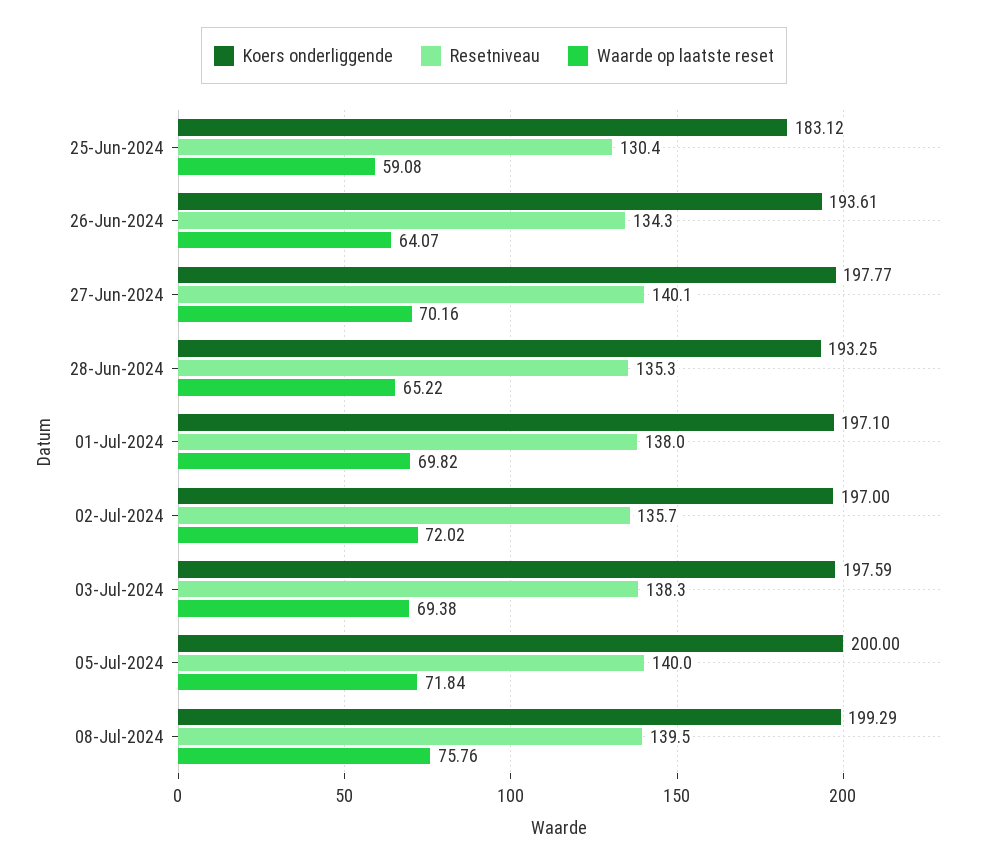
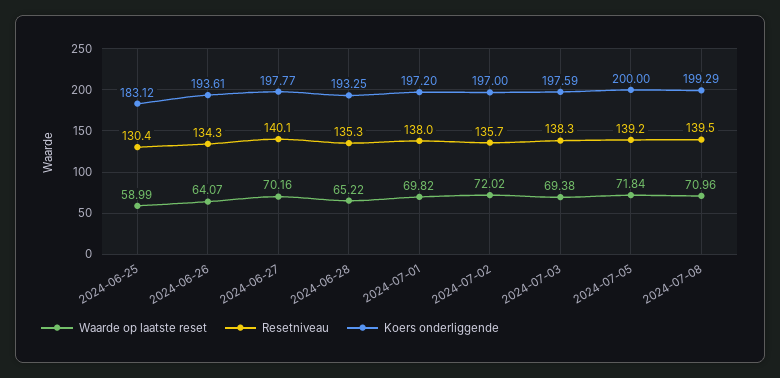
Waarde op laatste reset, 25-Jun-2024: 59.08 -> 58.99
Koers onderliggende, 01-Jul-2024: 197.1 -> 197.2
Resetniveau, 05-Jul-2024: 140 -> 139.2
Waarde op laatste reset, 08-Jul-2024: 75.76 -> 70.96

